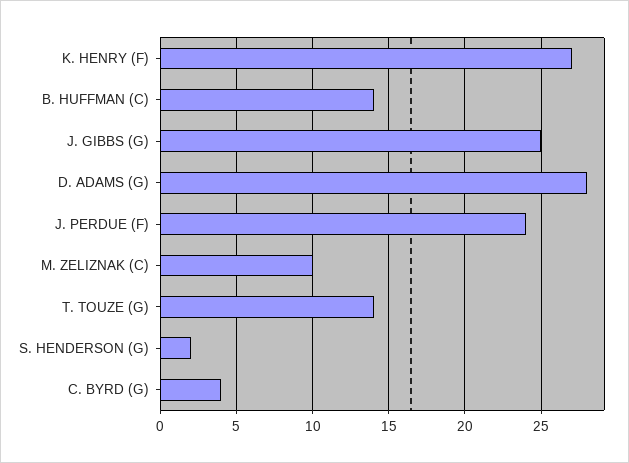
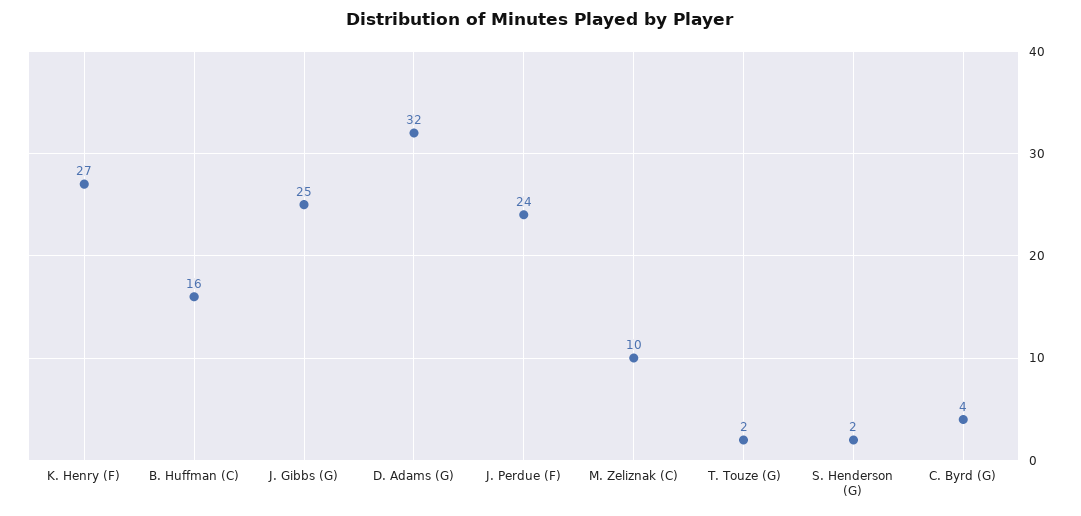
B. HUFFMAN (C): 14 -> 16
D. ADAMS (G): 28 -> 32
T. TOUZE (G): 14 -> 2

